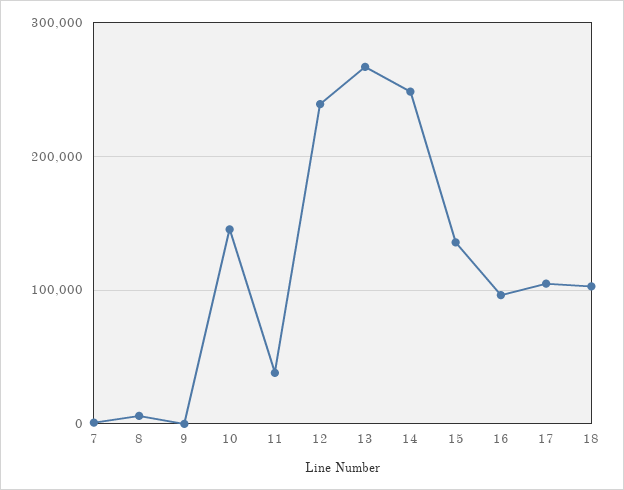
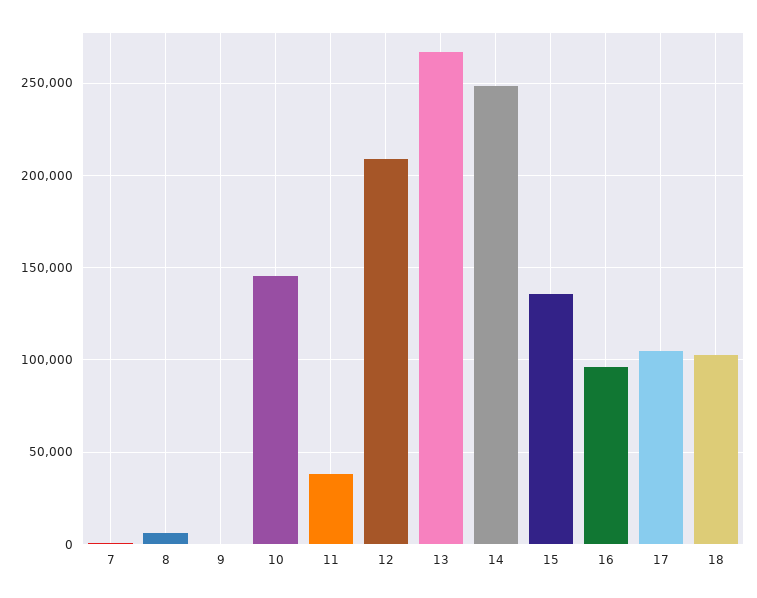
12: 240000 -> 210000

